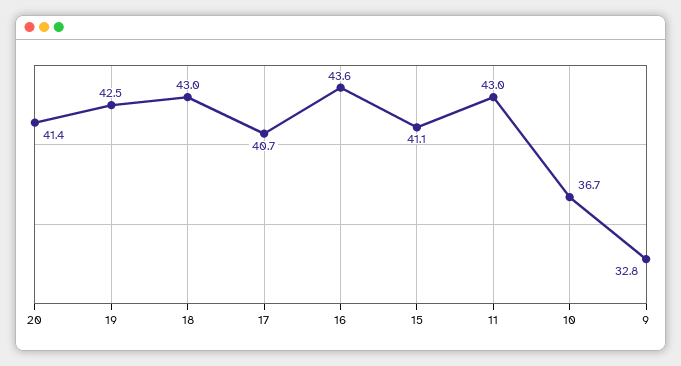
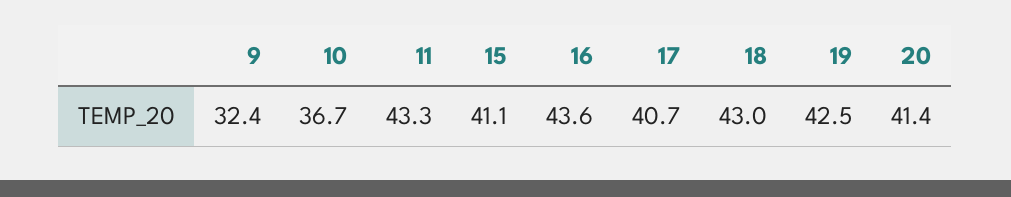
11: 43 -> 43.3
9: 32.8 -> 32.4

